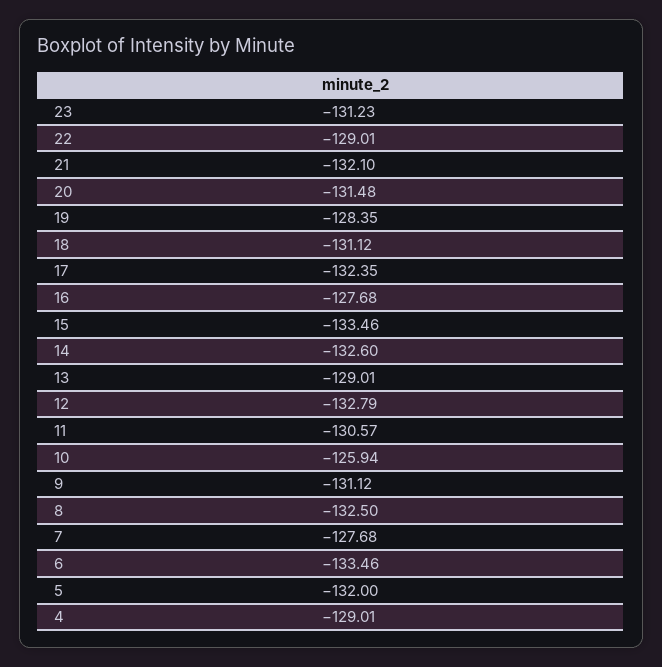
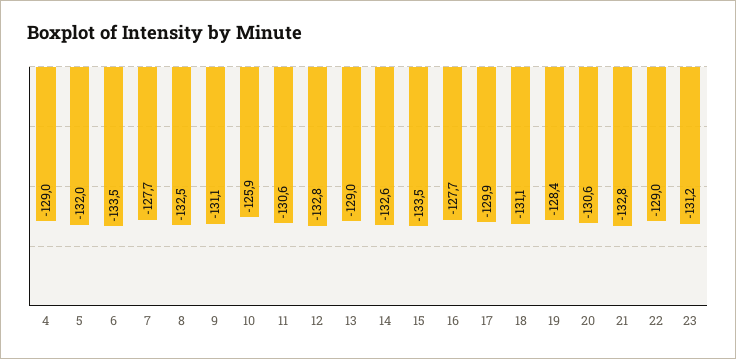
21: -132.1 -> -132.8
20: -131.48 -> -130.6
17: -132.35 -> -129.9

